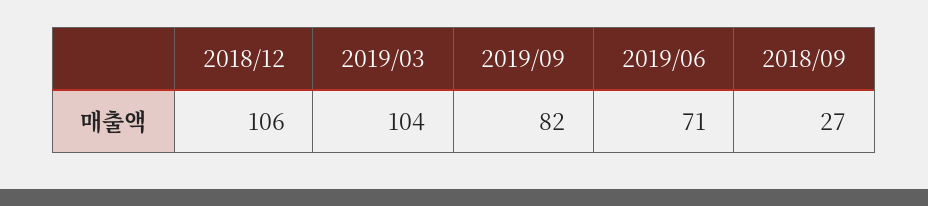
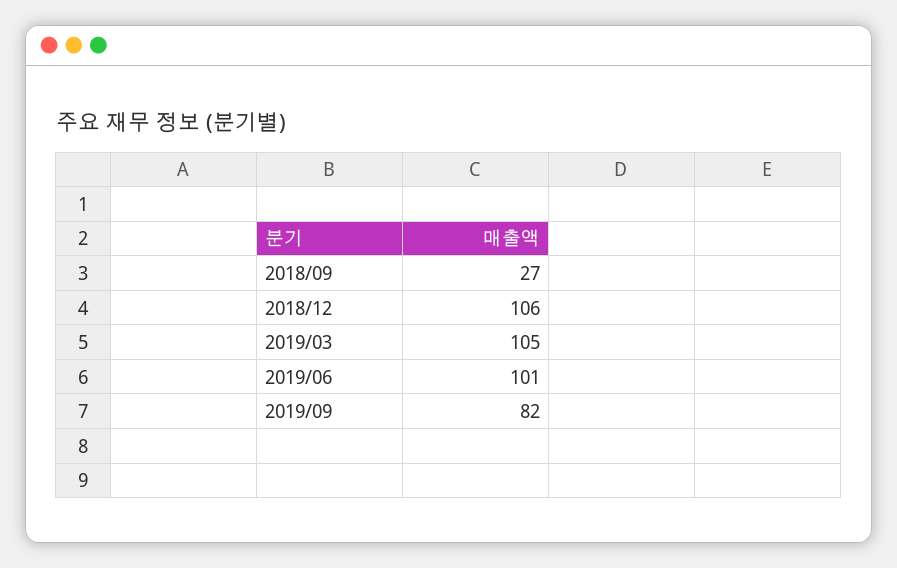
2019/03: 104 -> 105
2019/06: 71 -> 101

